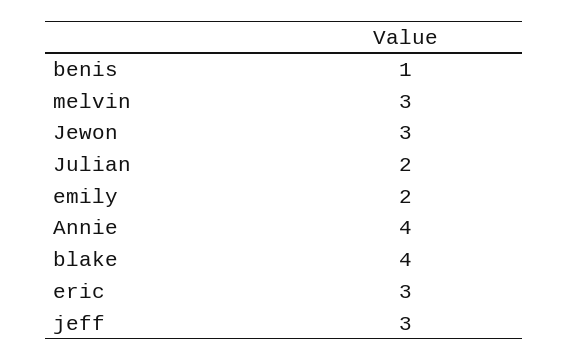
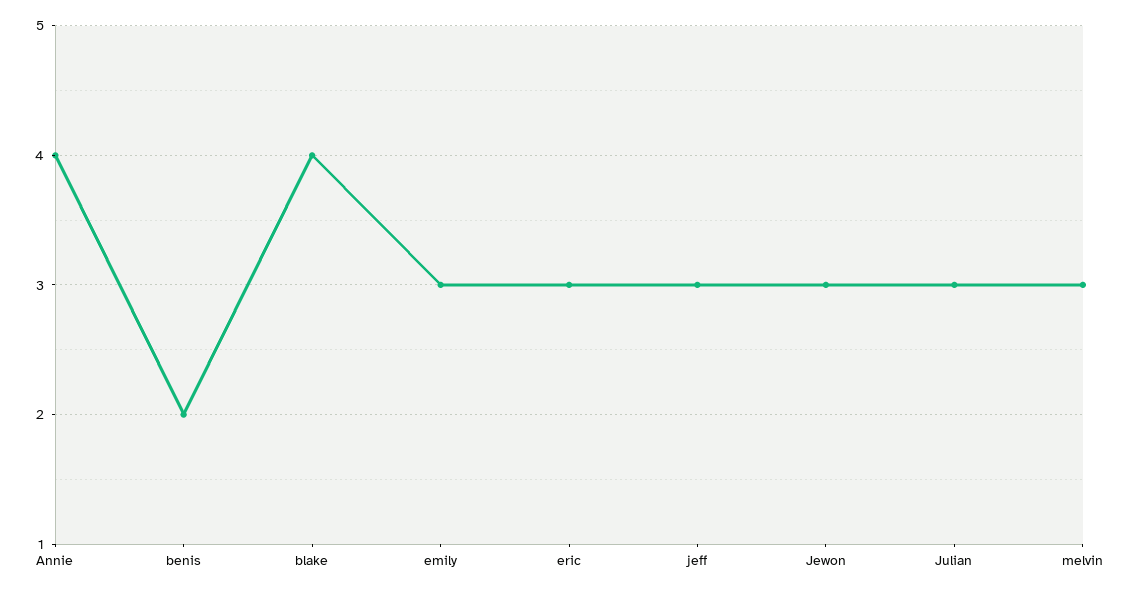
benis: 1 -> 2
Julian: 2 -> 3
emily: 2 -> 3

